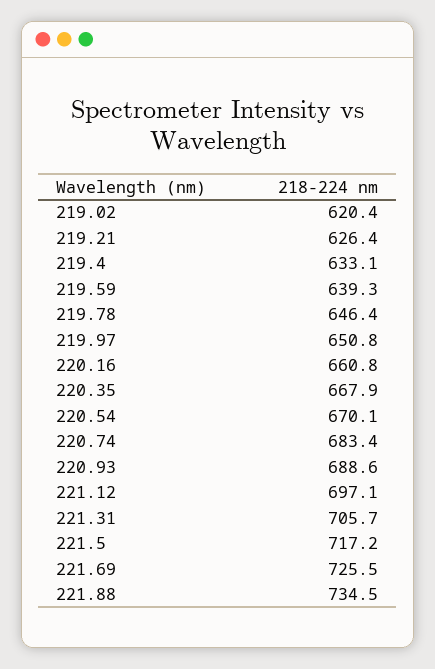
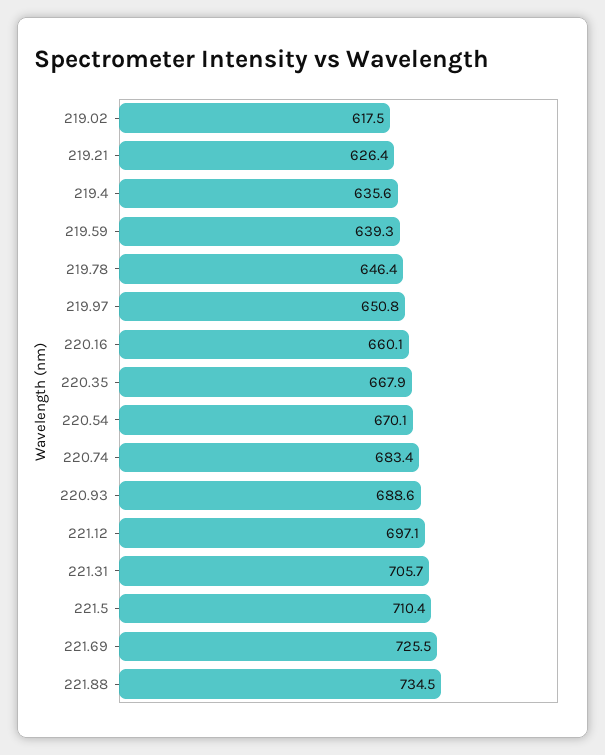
219.02: 620.4 -> 617.5
219.4: 633.1 -> 635.6
220.16: 660.8 -> 660.1
221.5: 717.2 -> 710.4

